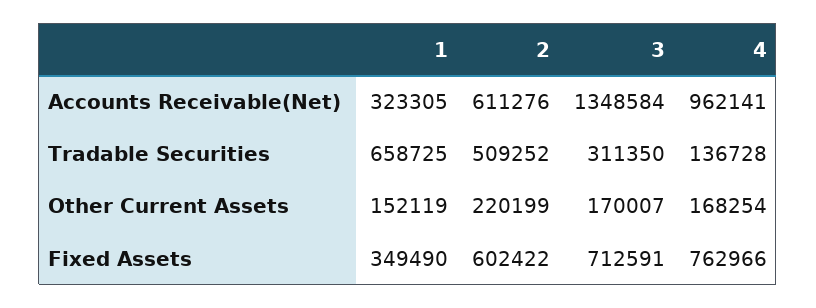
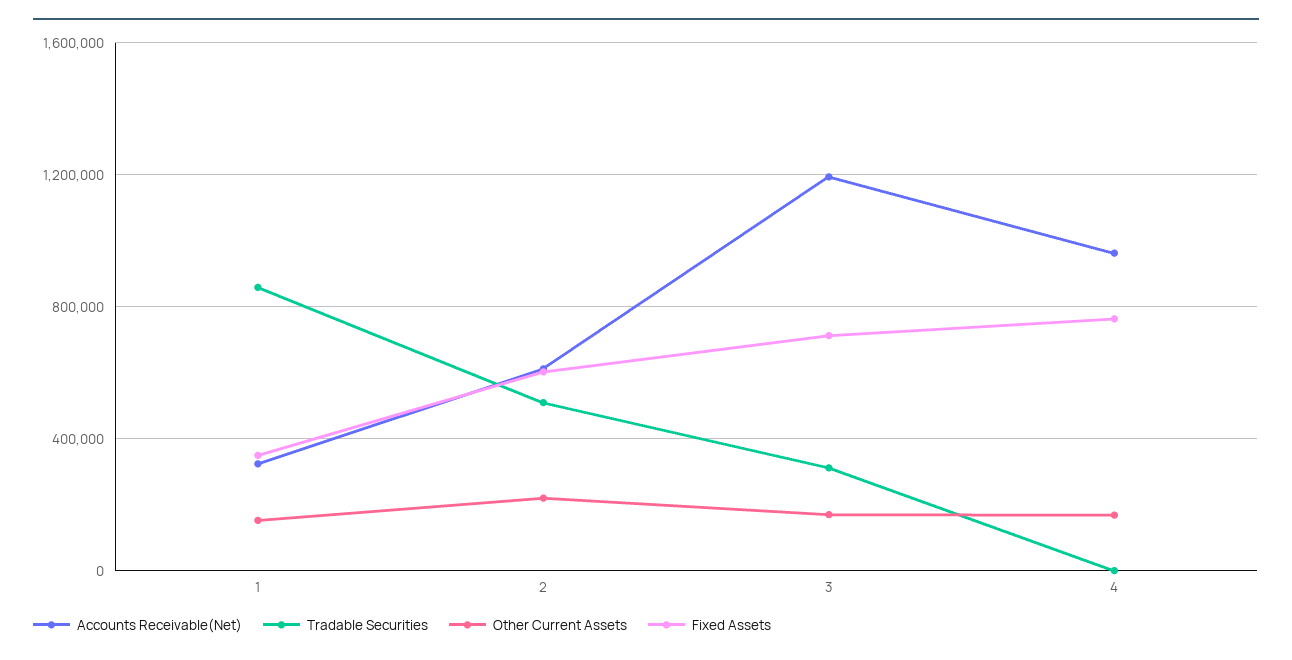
Accounts Receivable(Net), 3: 1348584 -> 1200000
Tradable Securities, 1: 658725 -> 850000
Tradable Securities, 4: 136728 -> 0

